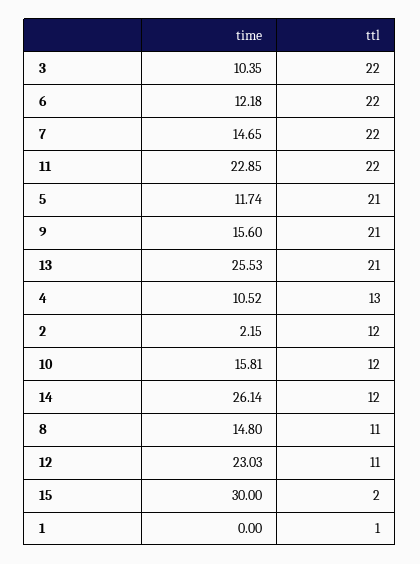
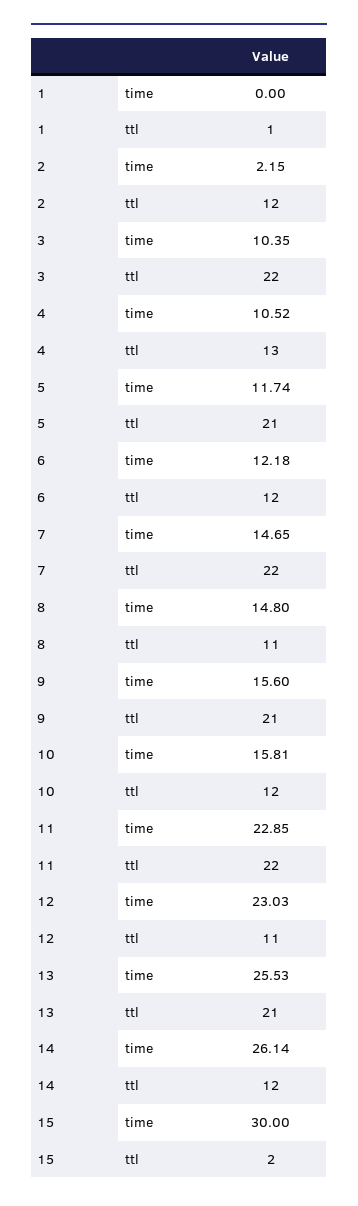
ttl, 6: 22 -> 12

